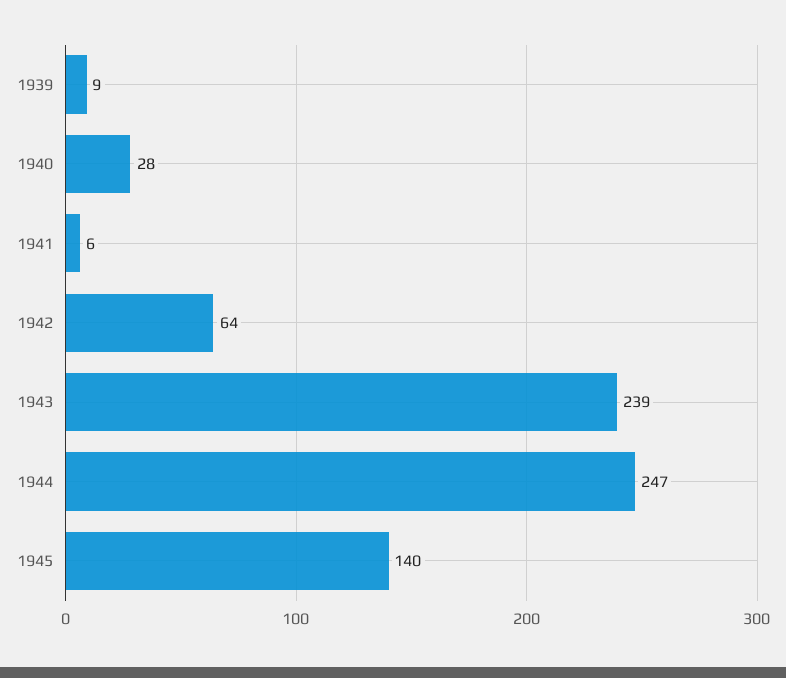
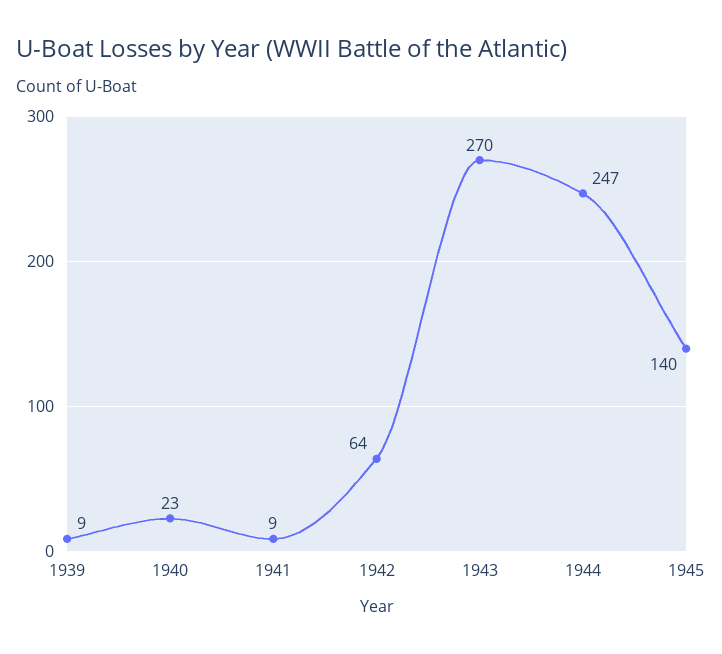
1940: 28 -> 23
1941: 6 -> 9
1943: 239 -> 270

